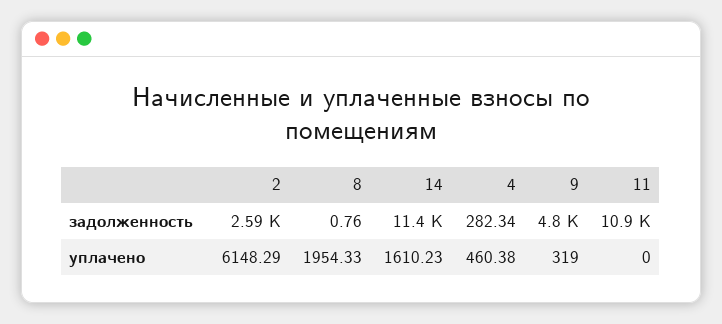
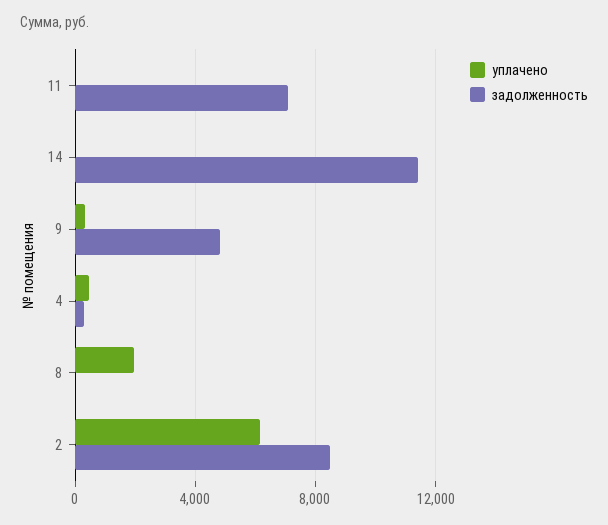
задолженность, 2: 2590 -> 8500
задолженность, 11: 10900 -> 7000
уплачено, 14: 1610.23 -> 0

